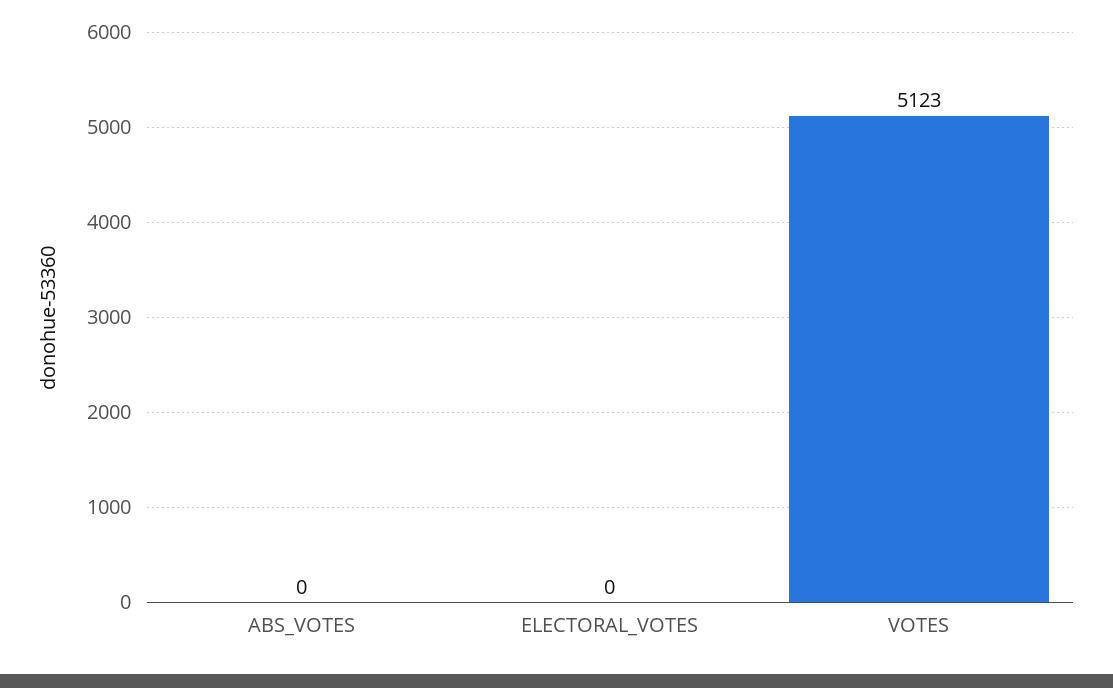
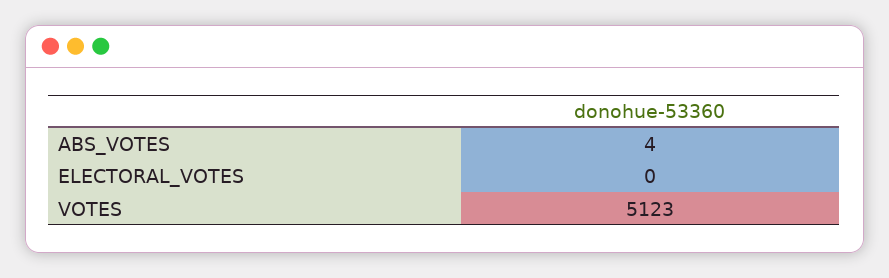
ABS_VOTES: 0 -> 4

